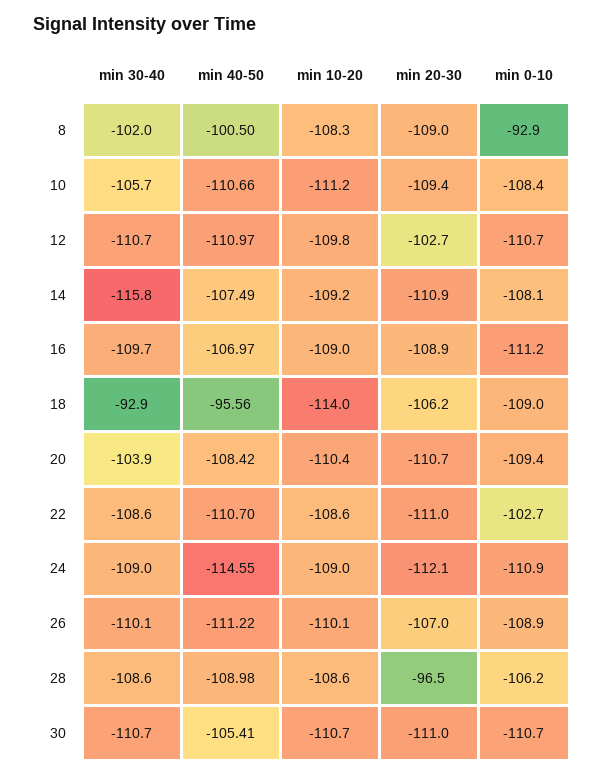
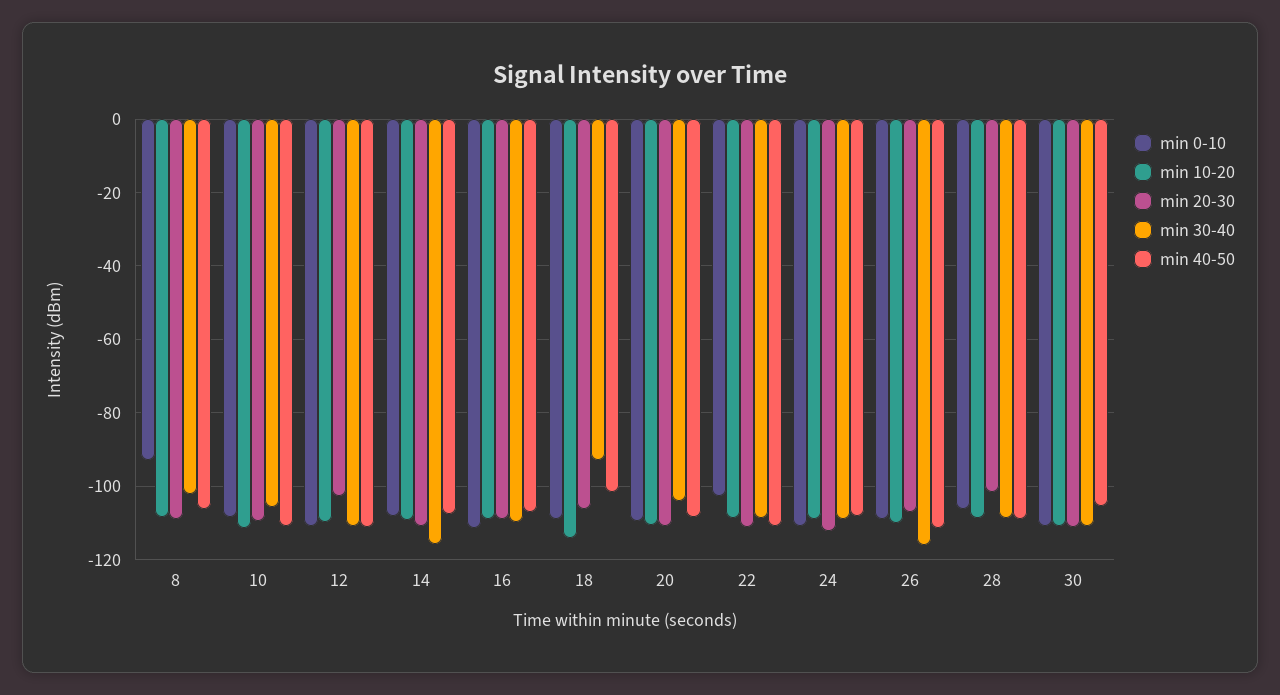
min 40-50, 8: -100.5 -> -106
min 40-50, 18: -95.56 -> -102
min 40-50, 24: -114.55 -> -108
min 30-40, 26: -110.1 -> -116
min 20-30, 28: -96.5 -> -102

